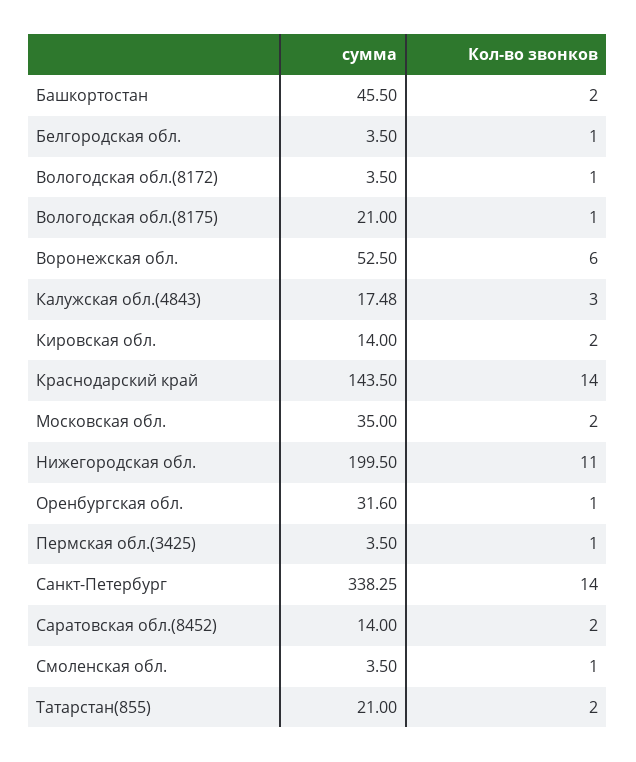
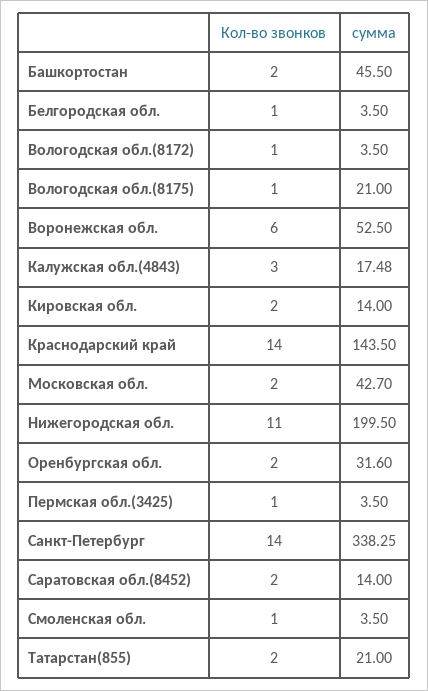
сумма, Московская обл.: 35 -> 42.7
Кол-во звонков, Оренбургская обл.: 1 -> 2

